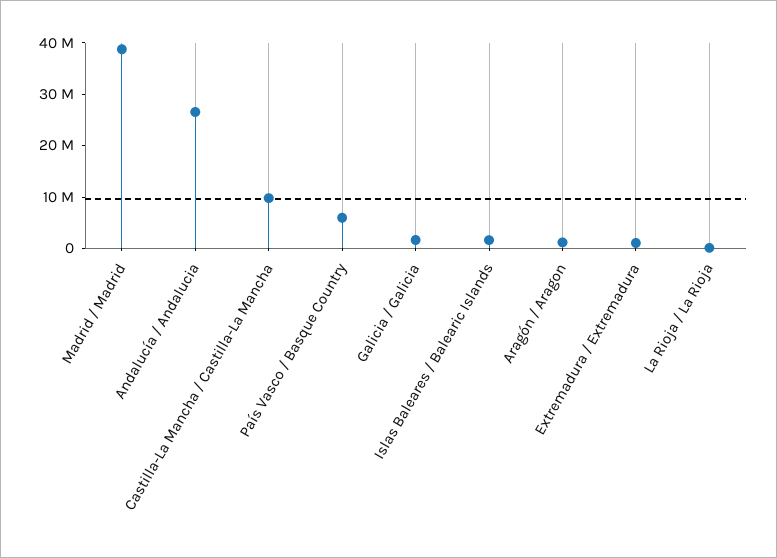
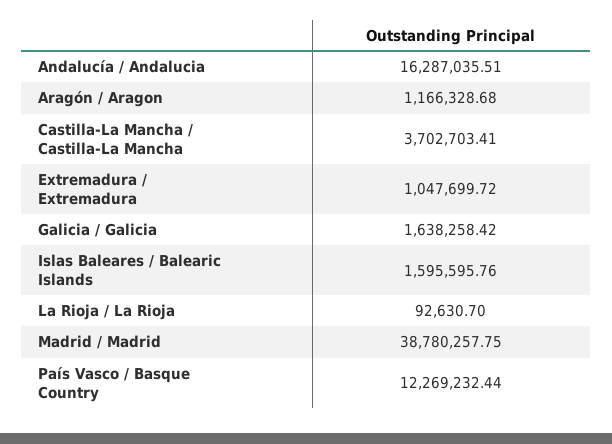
Andalucía / Andalucia: 26000000 -> 16287035.51
Castilla-La Mancha / Castilla-La Mancha: 10000000 -> 3702703.41
País Vasco / Basque Country: 6000000 -> 12269232.44

